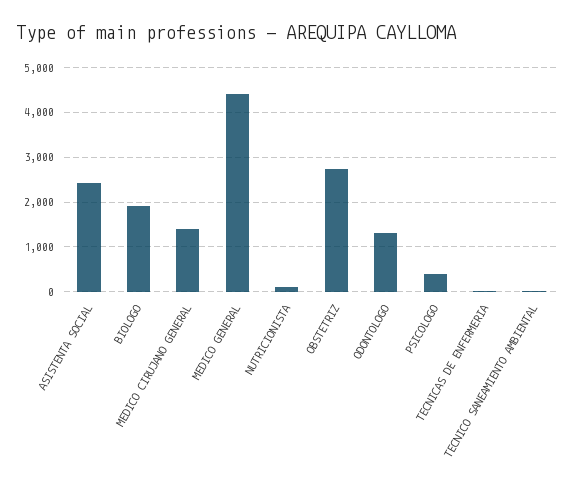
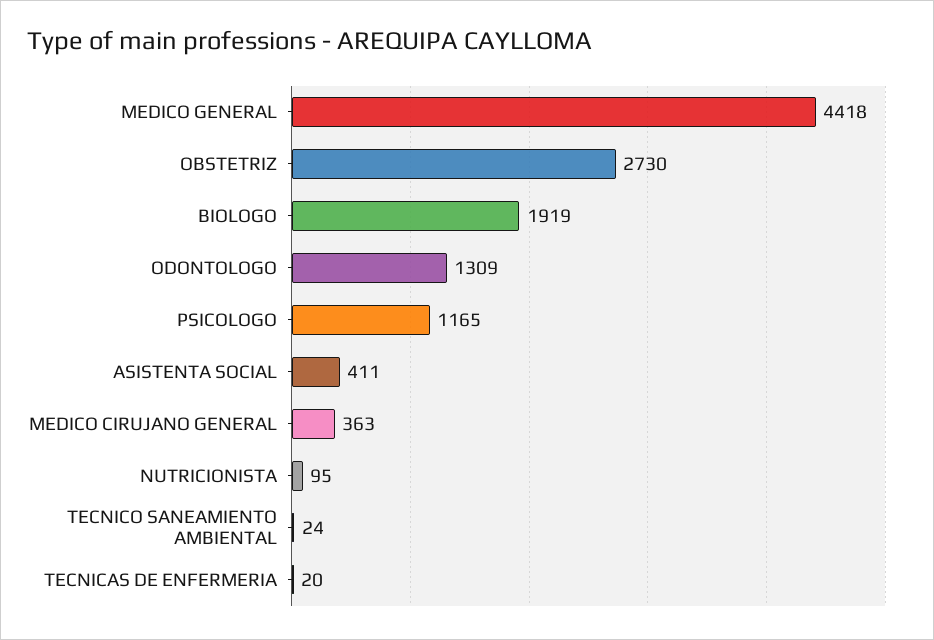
ASISTENTA SOCIAL: 2400 -> 411
MEDICO CIRUJANO GENERAL: 1400 -> 363
PSICOLOGO: 400 -> 1165

